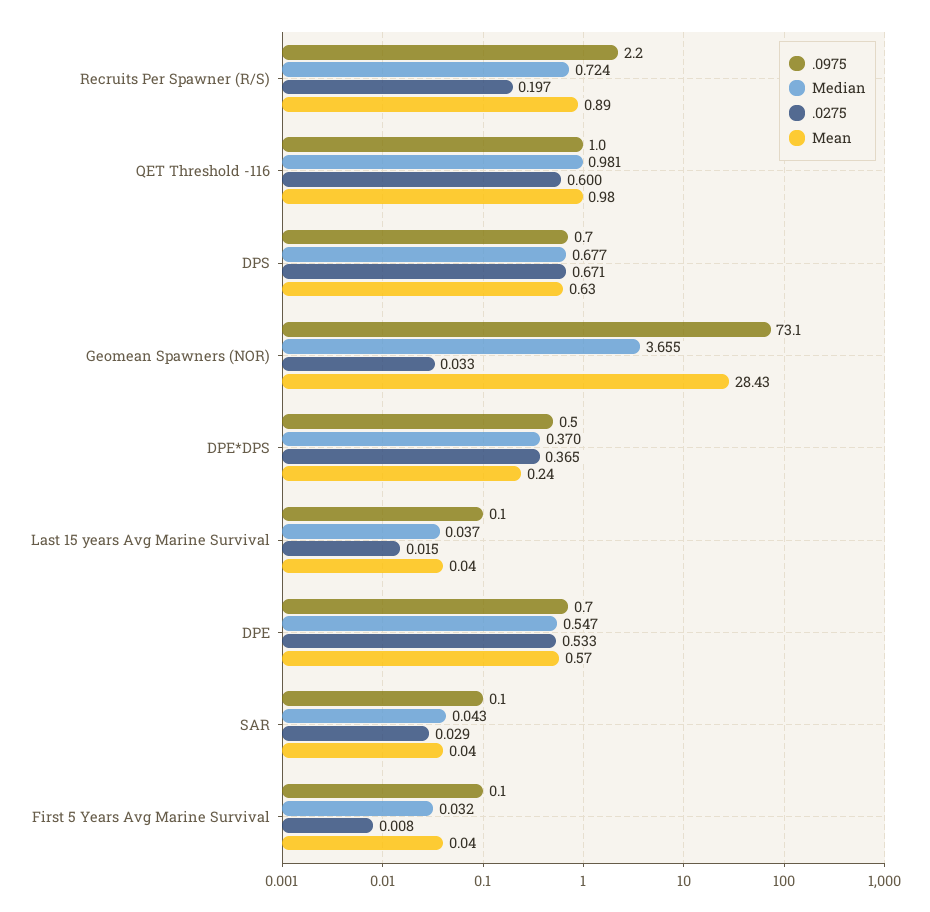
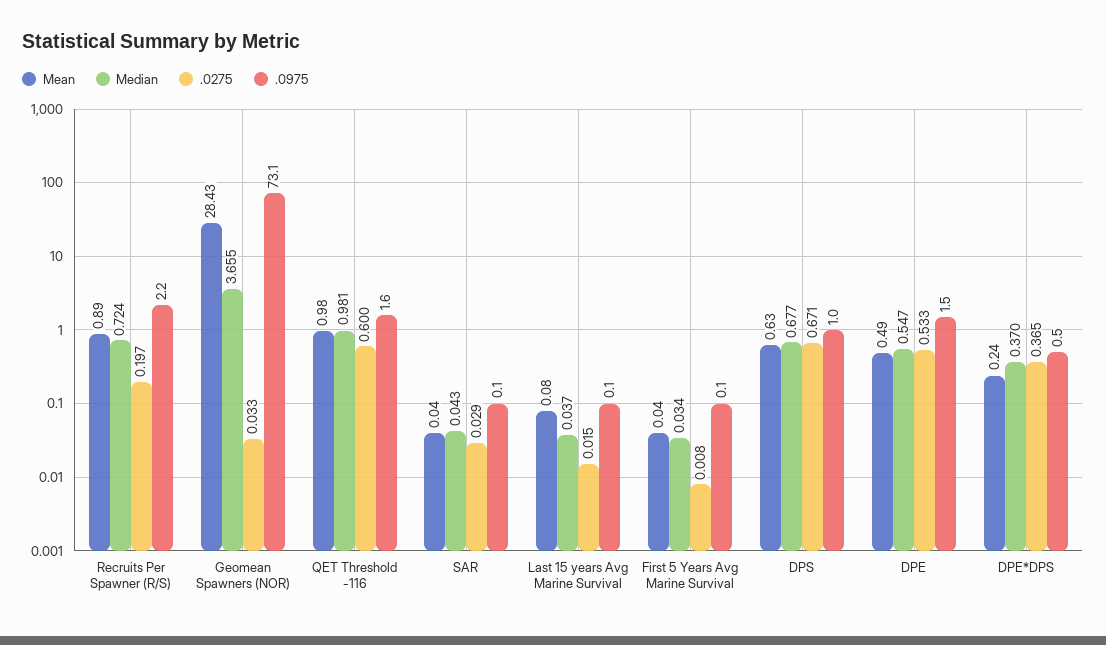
.0975, QET Threshold -116: 1 -> 1.6
.0975, DPS: 0.7 -> 1
Mean, Last 15 years Avg Marine Survival: 0.04 -> 0.08
.0975, DPE: 0.7 -> 1.5
Mean, DPE: 0.57 -> 0.49
Median, First 5 Years Avg Marine Survival: 0.032 -> 0.034

